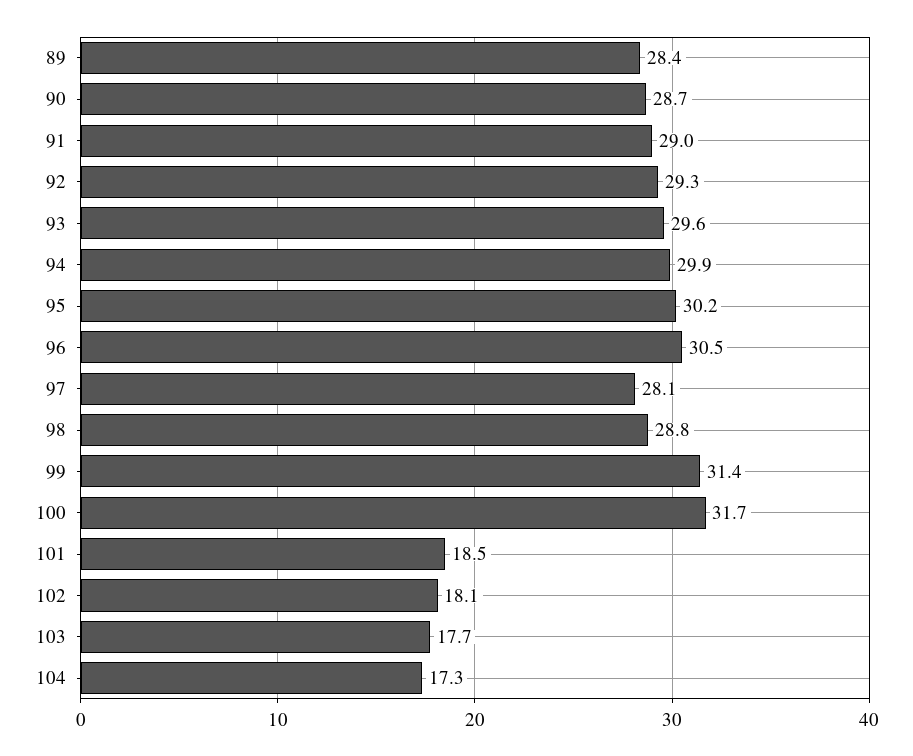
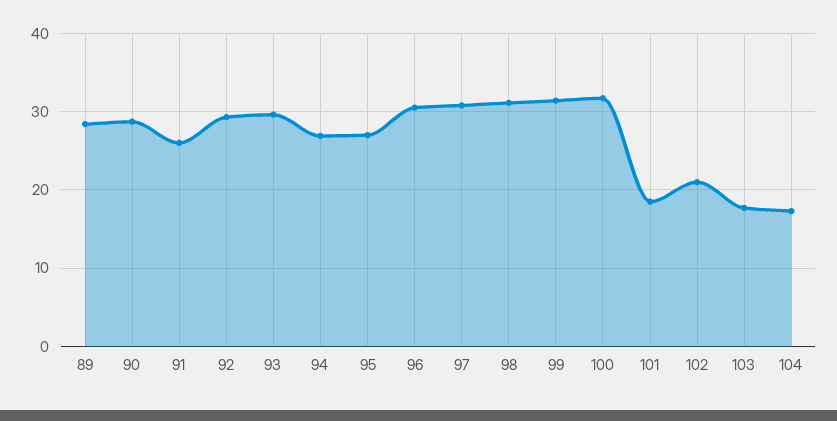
91: 29 -> 26
94: 29.9 -> 27
95: 30.2 -> 27
97: 28.1 -> 31
98: 28.8 -> 31
102: 18.1 -> 21

